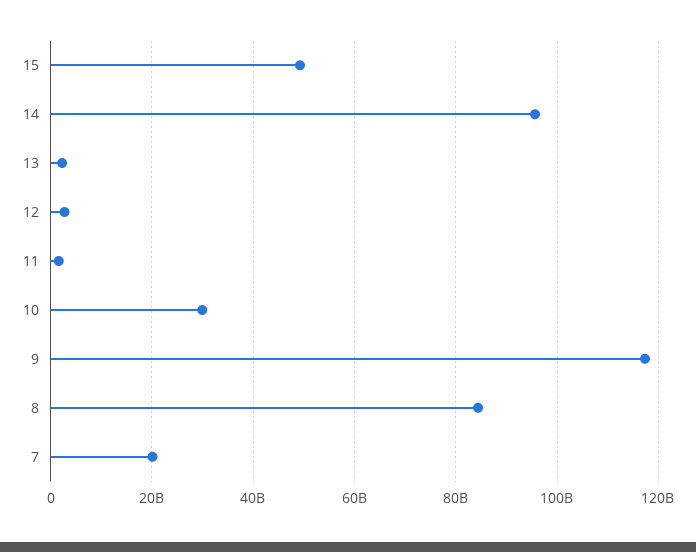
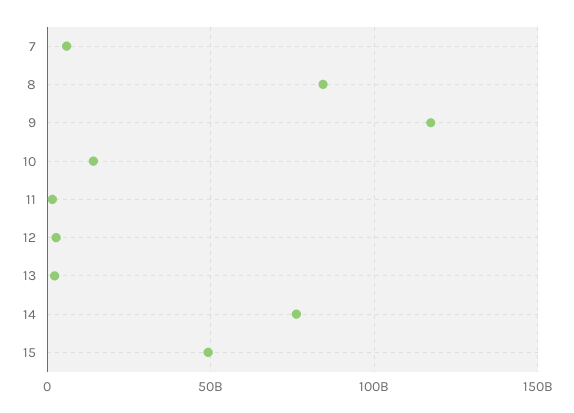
14: 96000000000 -> 75000000000
10: 30000000000 -> 15000000000
7: 20000000000 -> 5000000000

